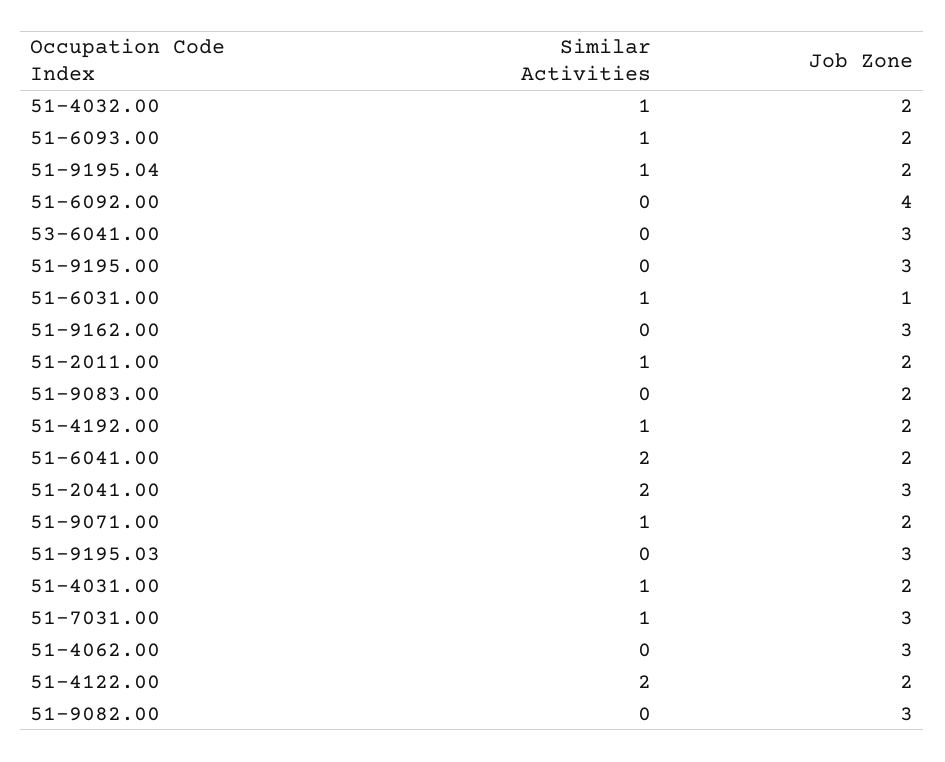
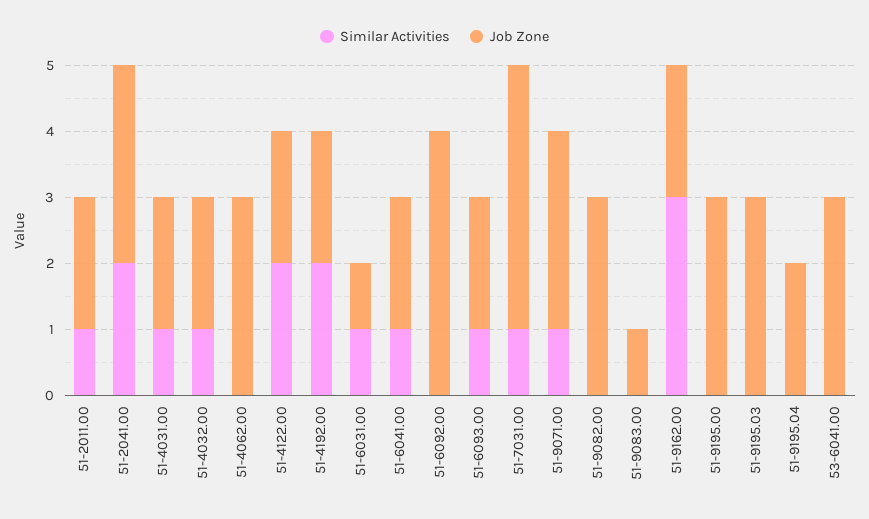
Similar Activities, 51-9195.04: 1 -> 0
Similar Activities, 51-9162.00: 0 -> 3
Job Zone, 51-9162.00: 3 -> 2
Job Zone, 51-9083.00: 2 -> 1
Similar Activities, 51-4192.00: 1 -> 2
Similar Activities, 51-6041.00: 2 -> 1
Job Zone, 51-9071.00: 2 -> 3
Job Zone, 51-7031.00: 3 -> 4

